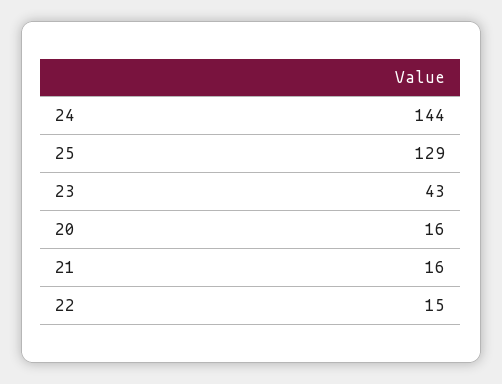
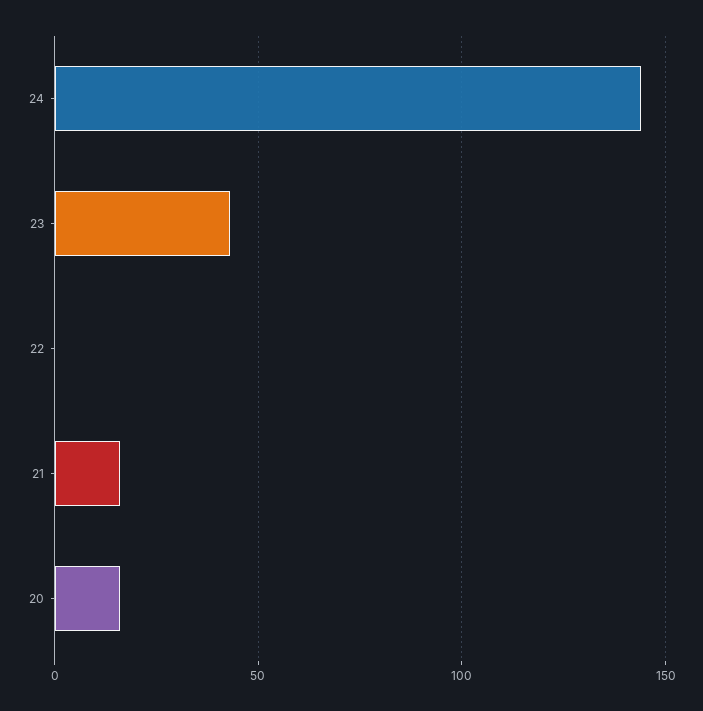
25: 129 -> none
22: 15 -> 0

